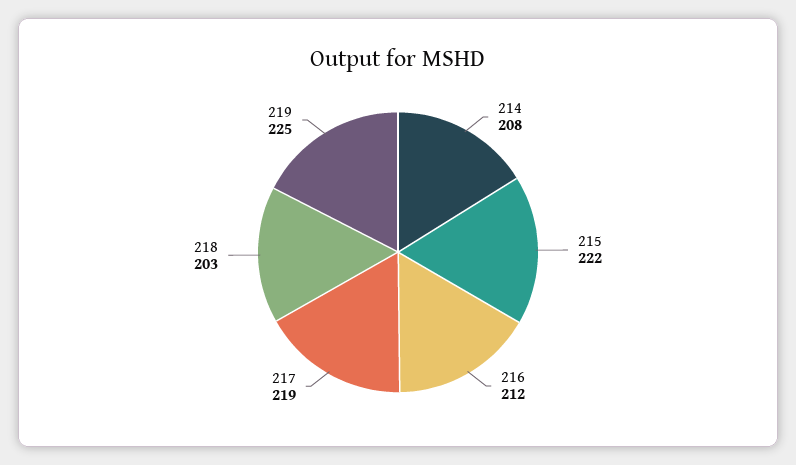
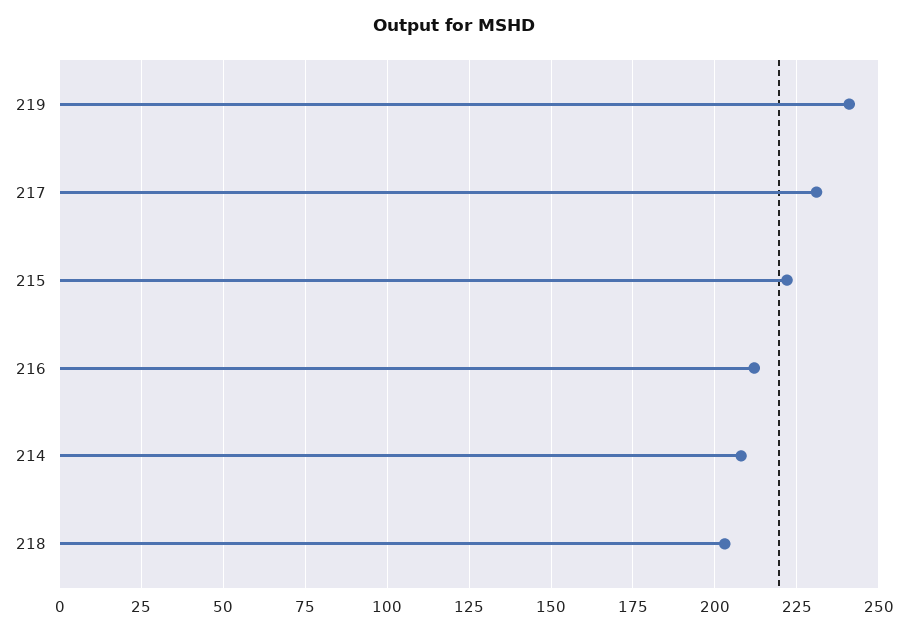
217: 219 -> 230
219: 225 -> 240

